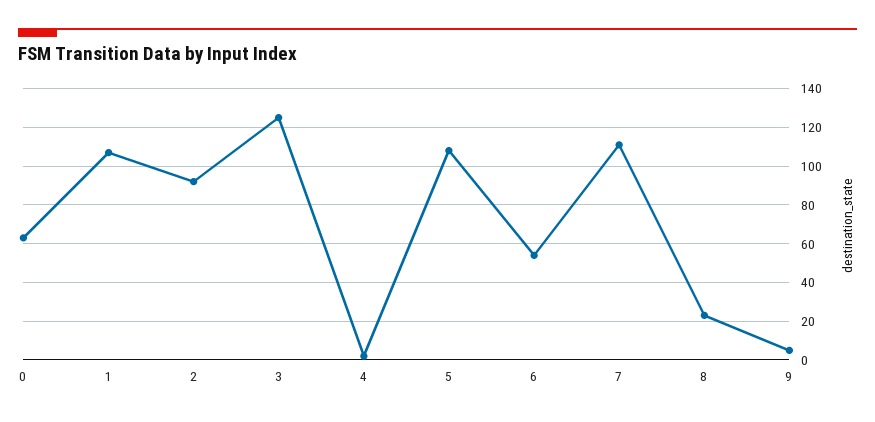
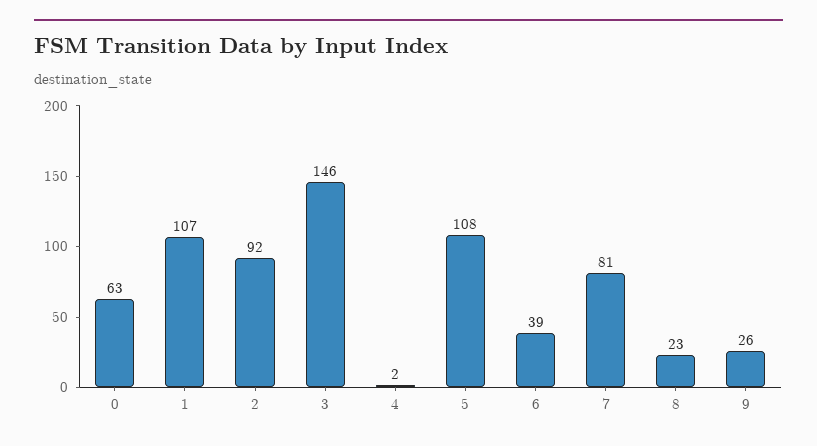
3: 125 -> 146
6: 55 -> 39
7: 110 -> 81
9: 5 -> 26

